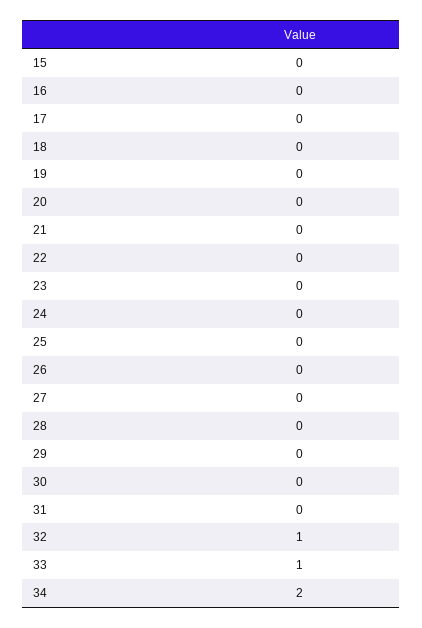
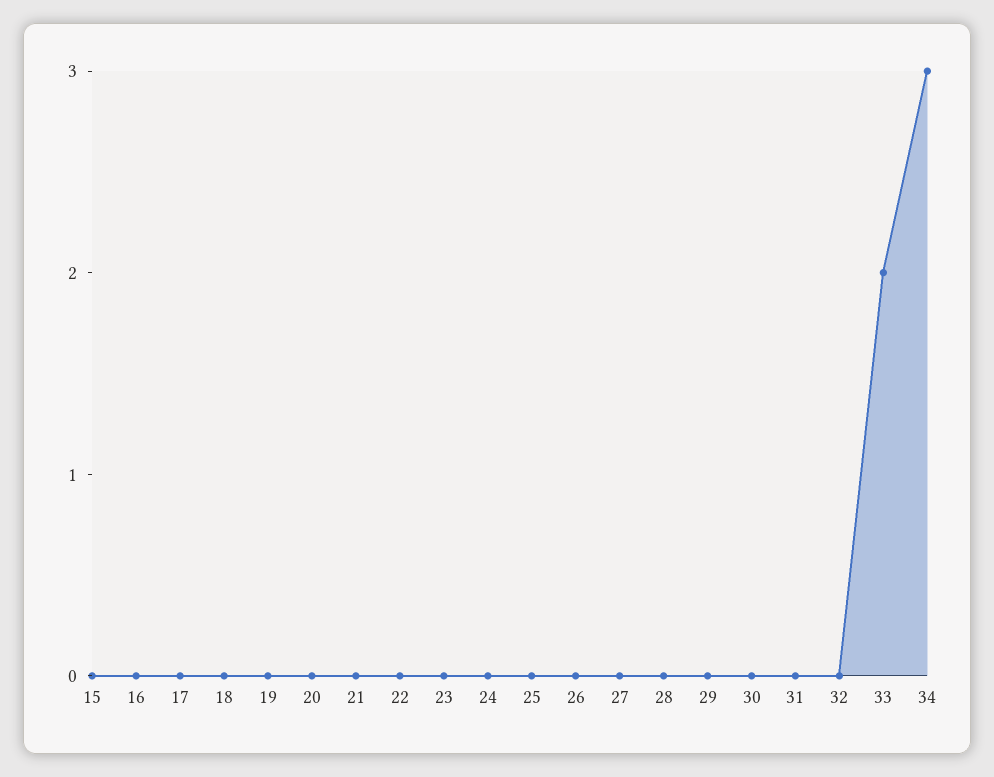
32: 1 -> 0
33: 1 -> 2
34: 2 -> 3

